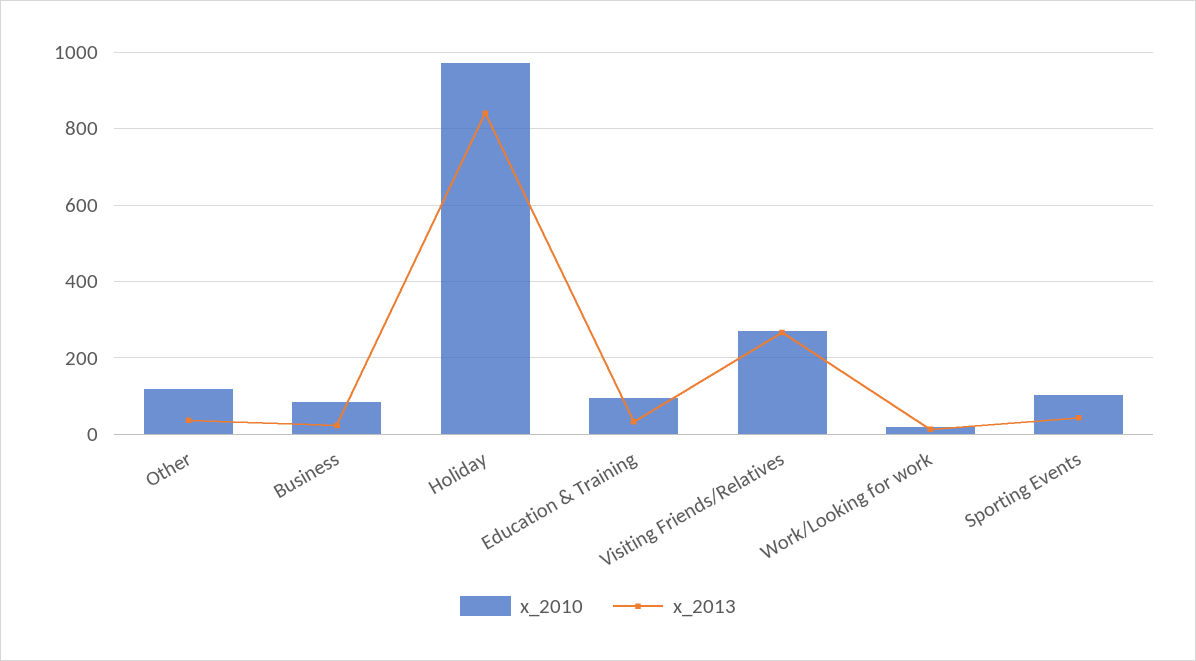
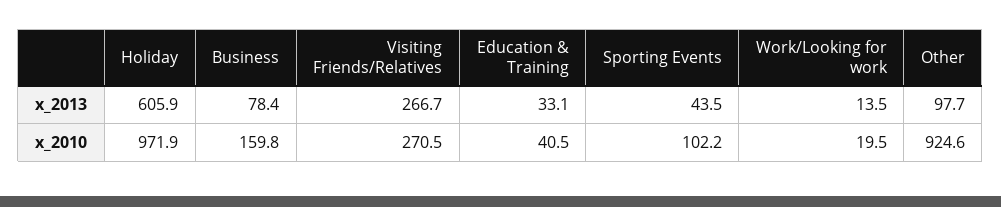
x_2010, Other: 120 -> 924.6
x_2013, Other: 40 -> 97.7
x_2010, Business: 80 -> 159.8
x_2013, Business: 20 -> 78.4
x_2013, Holiday: 840 -> 605.9
x_2010, Education & Training: 100 -> 40.5

